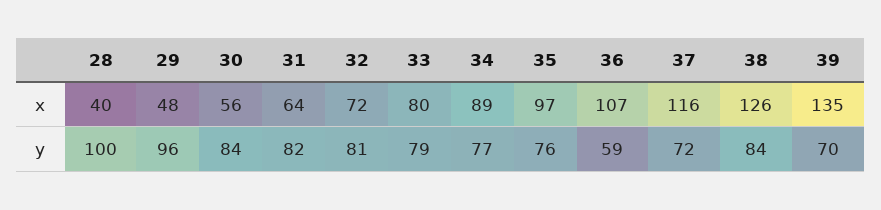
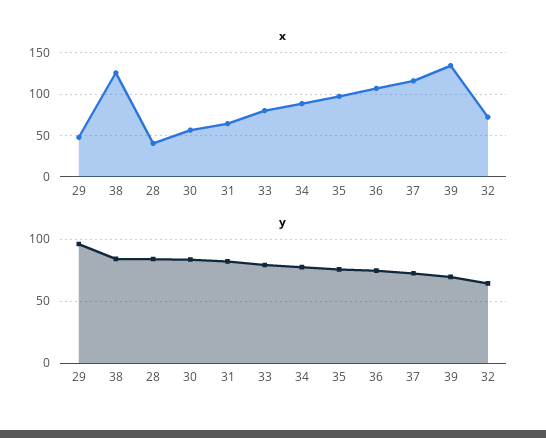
y, 28: 100 -> 85
y, 32: 81 -> 65
y, 36: 59 -> 75

